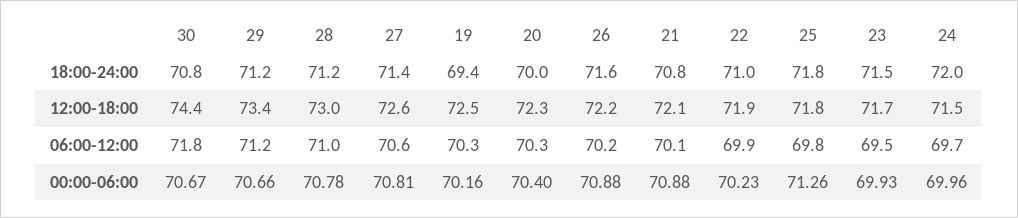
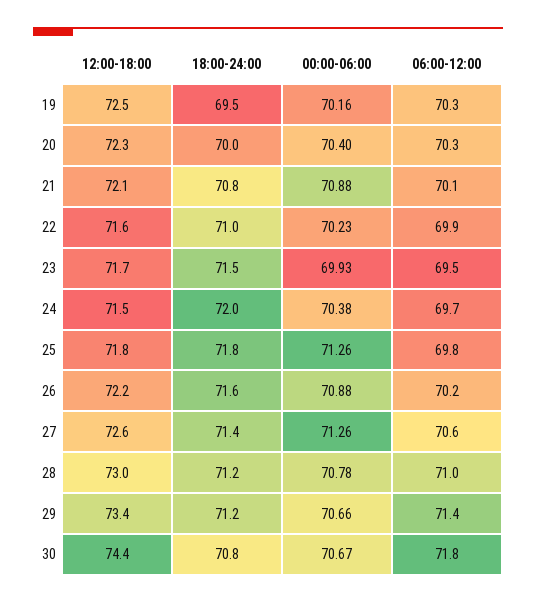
19, 18:00-24:00: 69.4 -> 69.5
22, 12:00-18:00: 71.9 -> 71.6
29, 06:00-12:00: 71.2 -> 71.4
27, 00:00-06:00: 70.81 -> 71.26
24, 00:00-06:00: 69.96 -> 70.38

